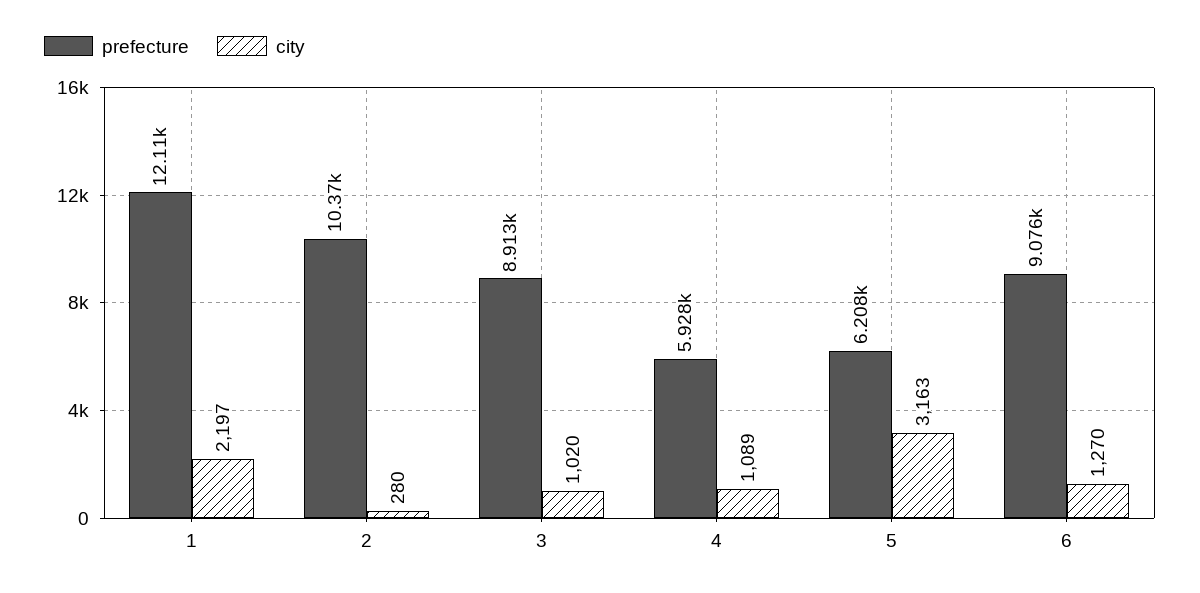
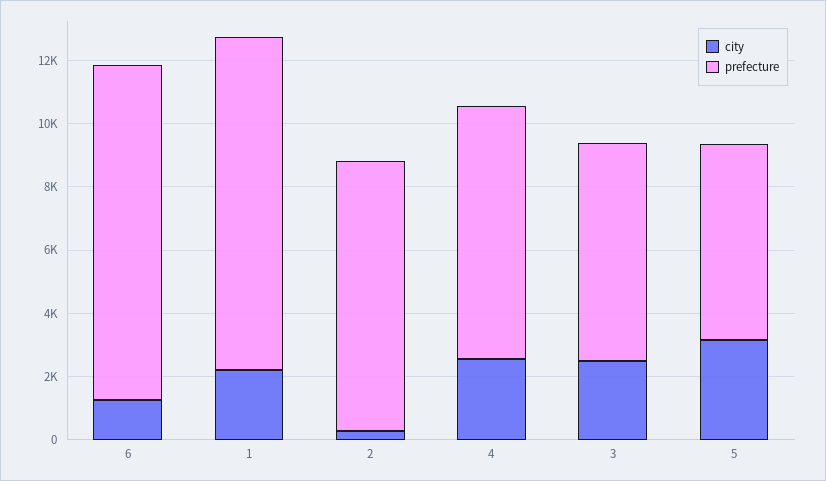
prefecture, 1: 12110 -> 10500
prefecture, 2: 10370 -> 8500
prefecture, 3: 8913 -> 7000
city, 3: 1020 -> 2500
prefecture, 4: 5928 -> 8000
city, 4: 1089 -> 2500
prefecture, 6: 9076 -> 10500

